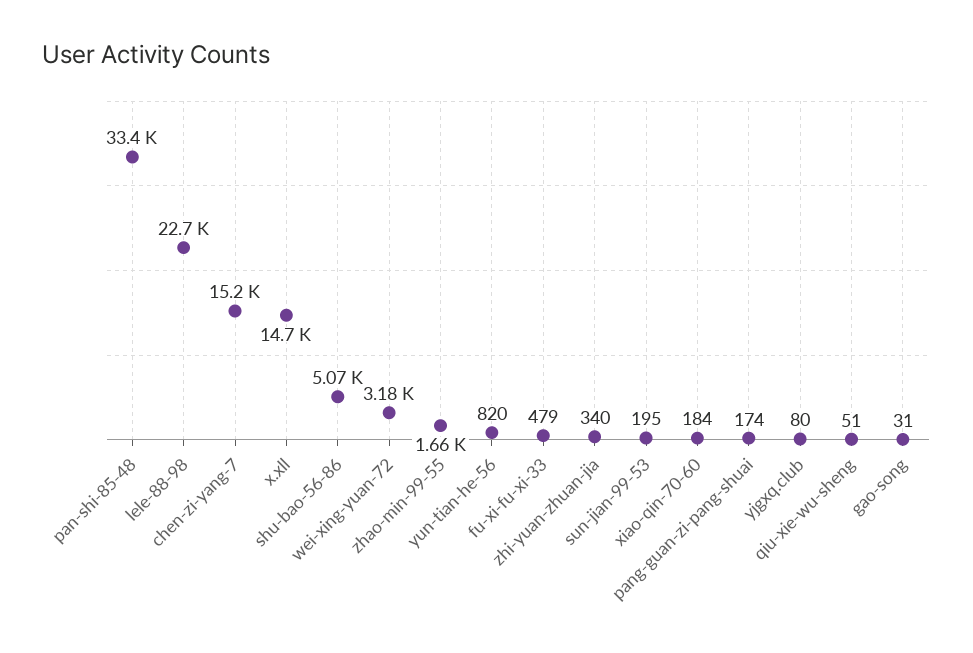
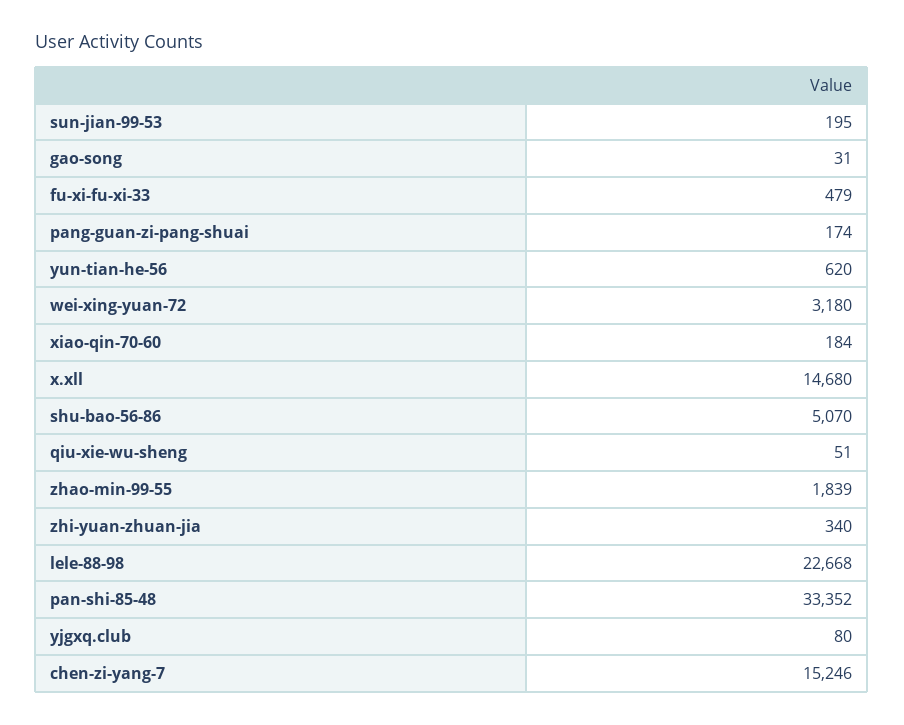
zhao-min-99-55: 1660 -> 1839
yun-tian-he-56: 820 -> 620

